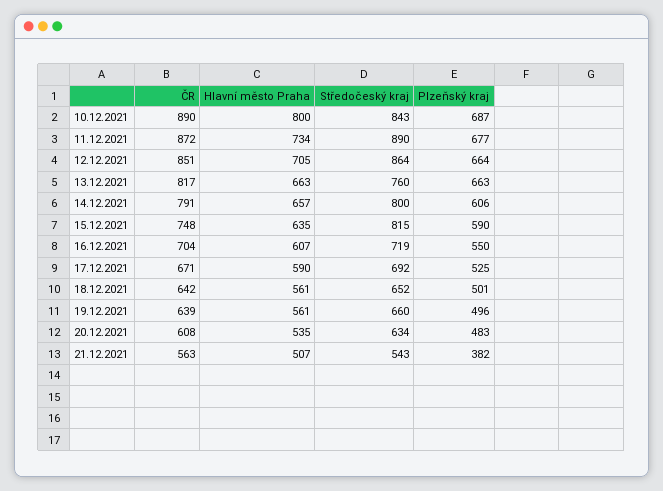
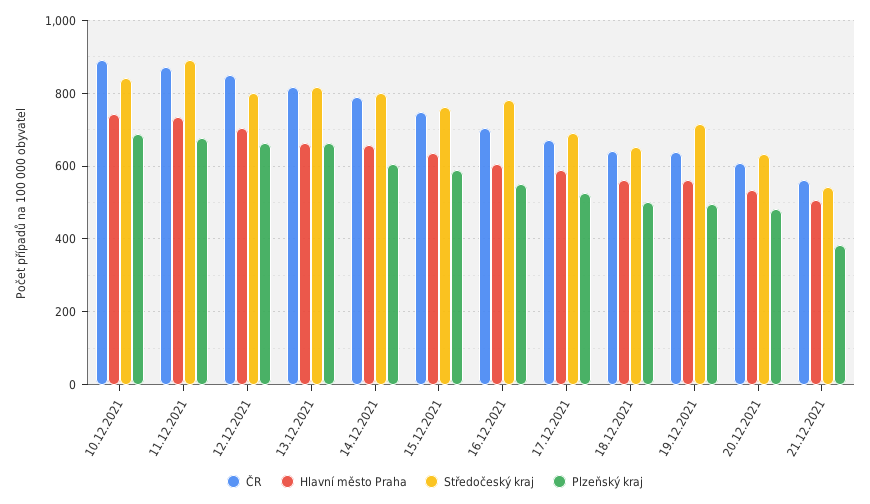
Hlavní město Praha, 10.12.2021: 800 -> 740
Středočeský kraj, 12.12.2021: 864 -> 800
Středočeský kraj, 13.12.2021: 760 -> 820
Středočeský kraj, 15.12.2021: 815 -> 760
Středočeský kraj, 16.12.2021: 719 -> 780
Středočeský kraj, 19.12.2021: 660 -> 720

